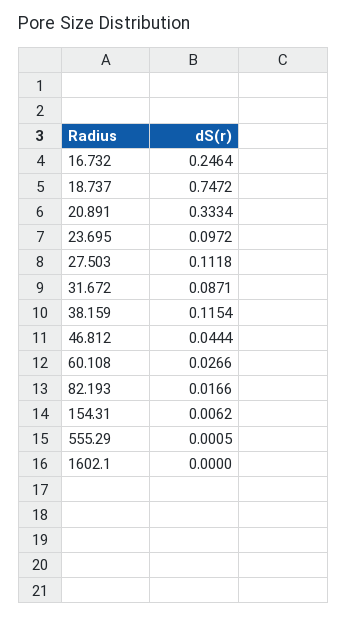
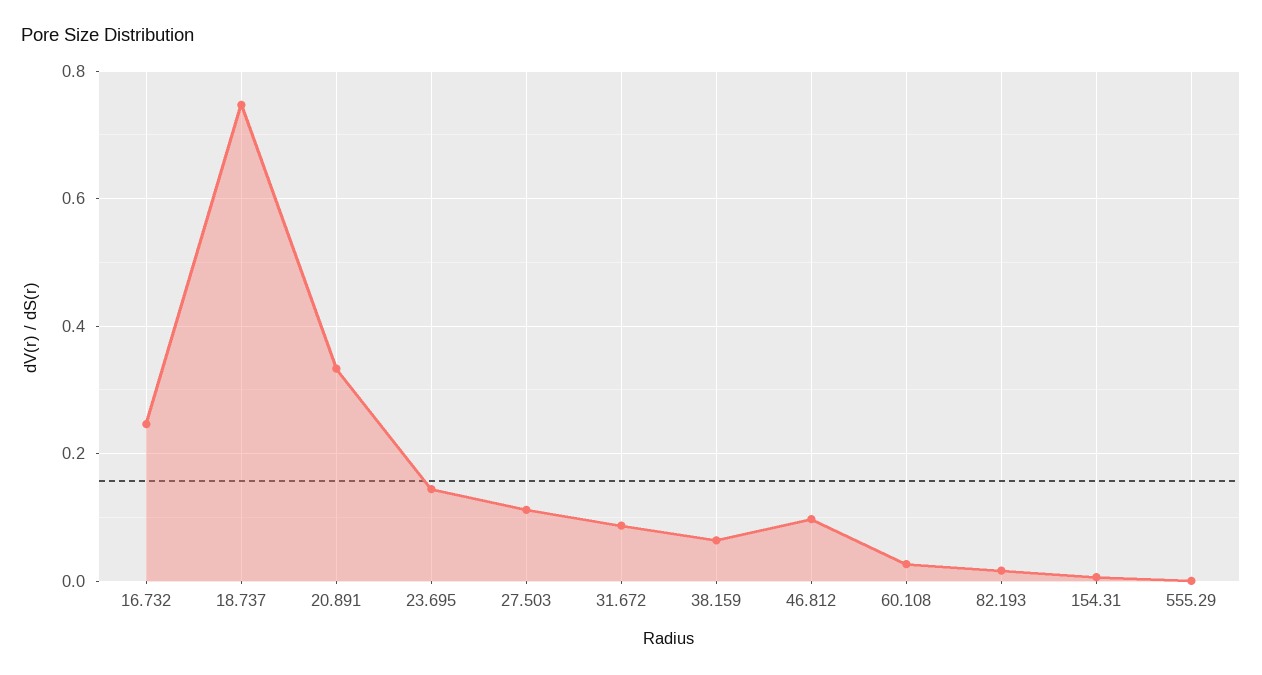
23.695: 0.0972 -> 0.14
38.159: 0.1154 -> 0.06
46.812: 0.0444 -> 0.1
1602.1: 0 -> none

